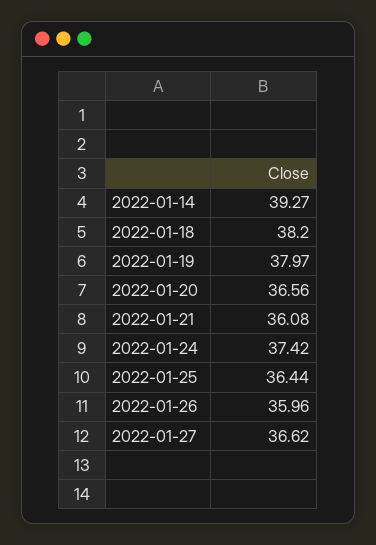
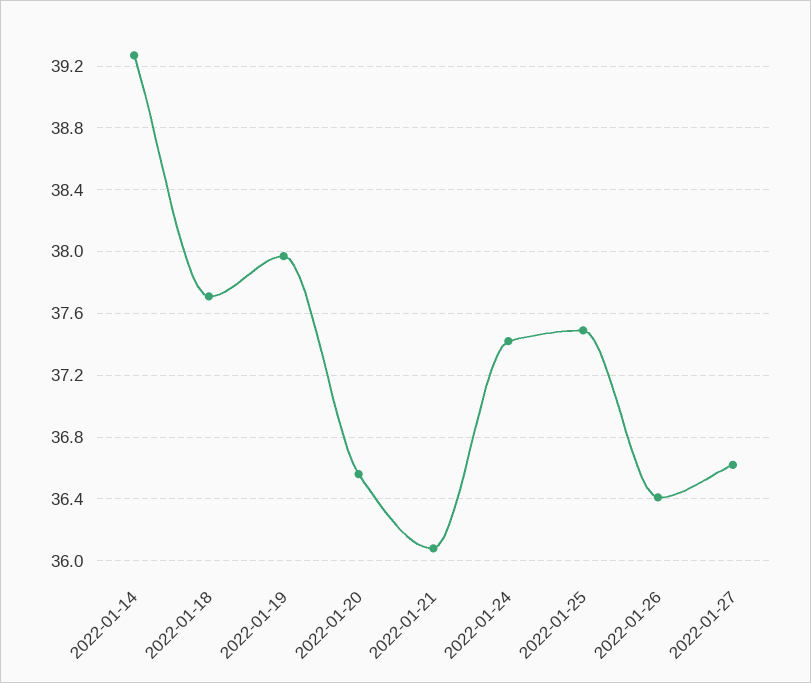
2022-01-18: 38.2 -> 37.7
2022-01-25: 36.44 -> 37.5
2022-01-26: 35.96 -> 36.4

